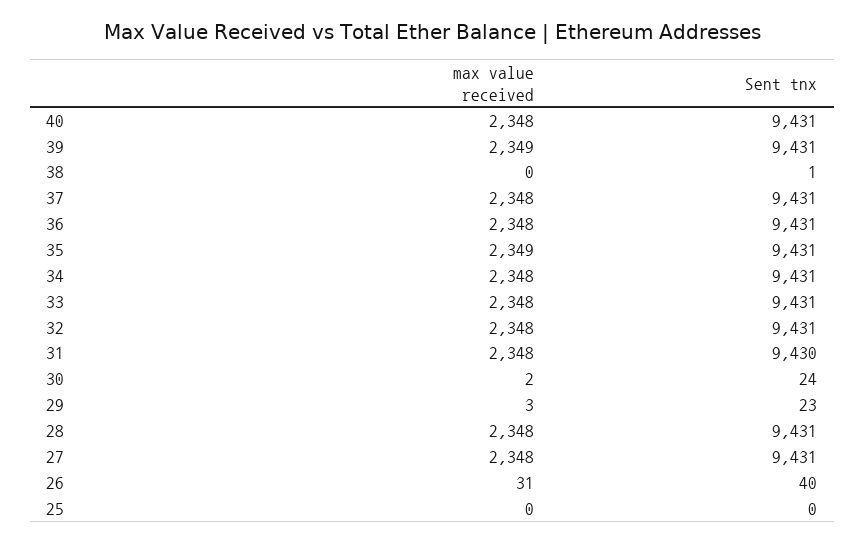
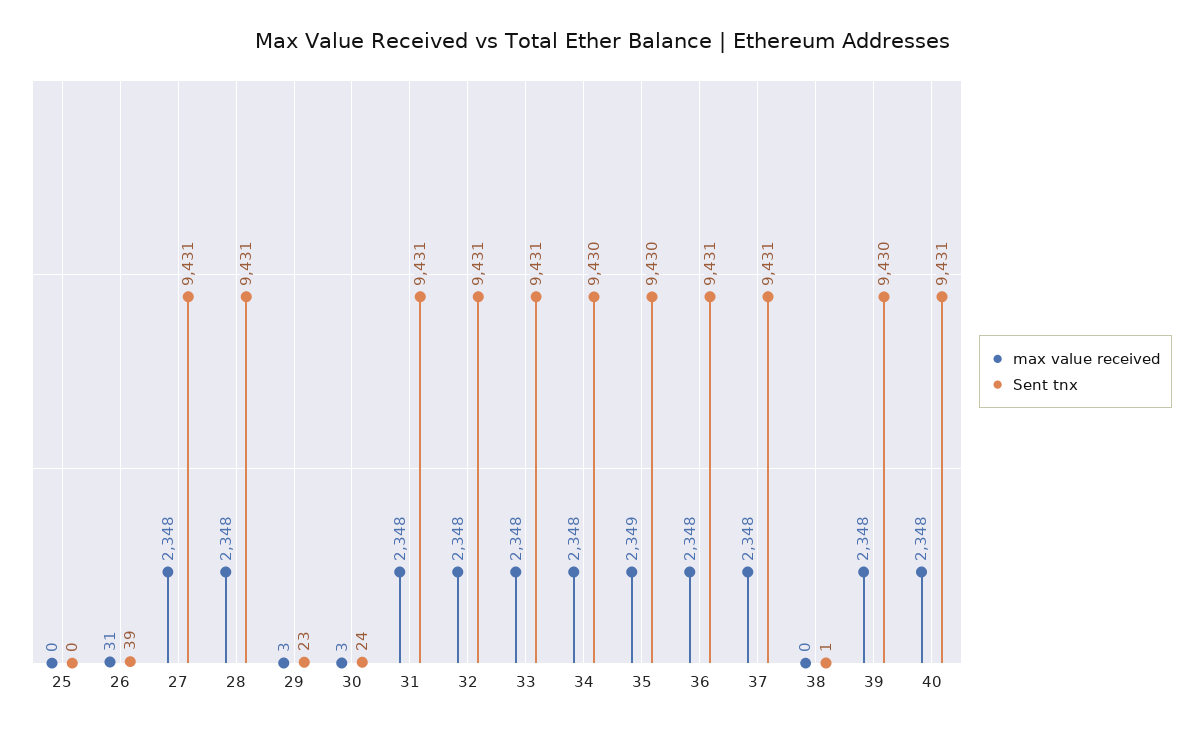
max value received, 39: 2349 -> 2348
Sent tnx, 39: 9431 -> 9430
Sent tnx, 35: 9431 -> 9430
Sent tnx, 34: 9431 -> 9430
Sent tnx, 31: 9430 -> 9431
max value received, 30: 2 -> 3
Sent tnx, 26: 40 -> 39

